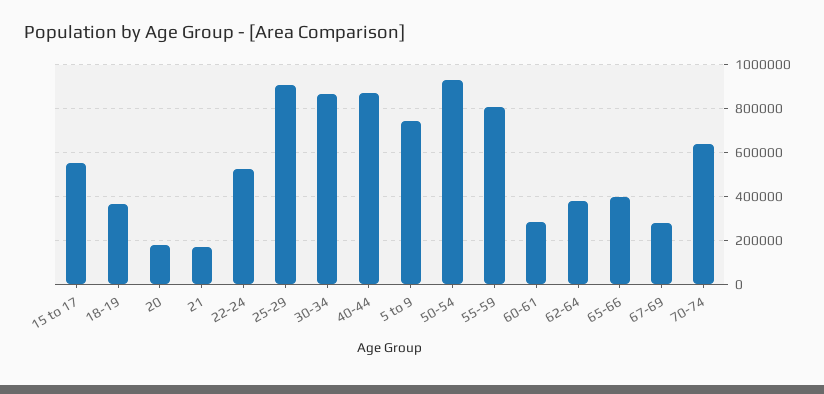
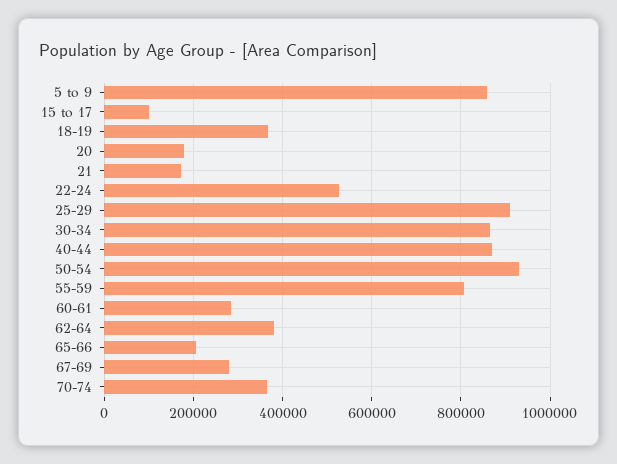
15 to 17: 550000 -> 100000
5 to 9: 750000 -> 860000
65-66: 400000 -> 200000
70-74: 650000 -> 360000

